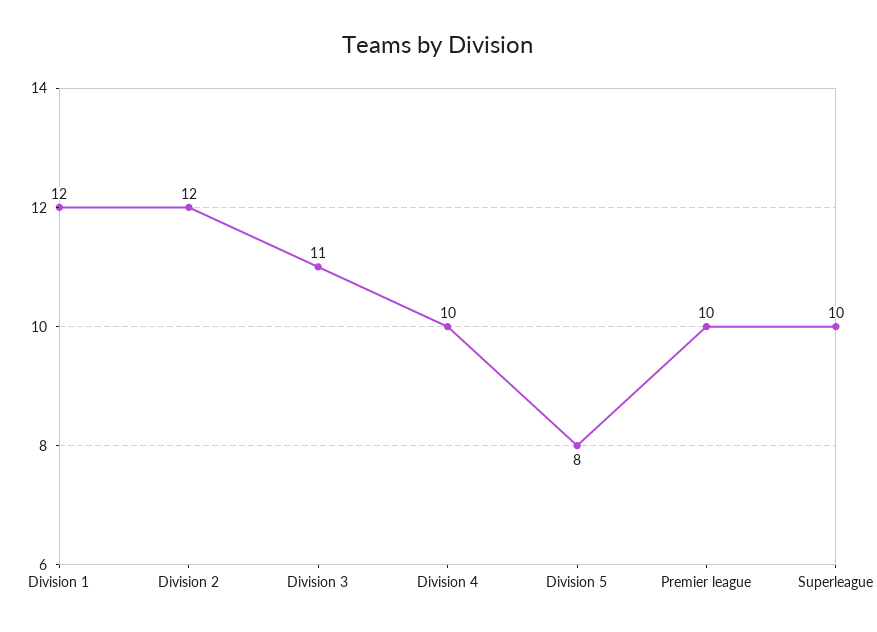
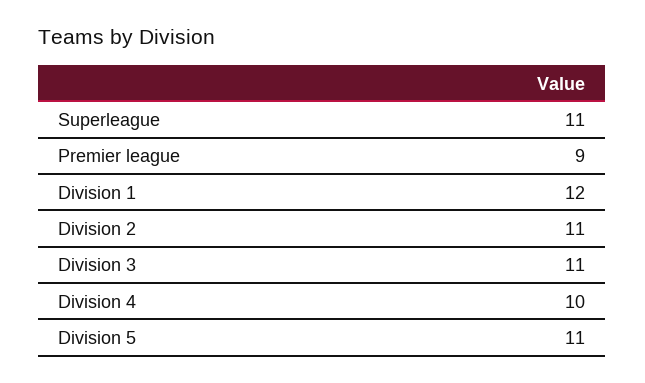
Division 2: 12 -> 11
Division 5: 8 -> 11
Premier league: 10 -> 9
Superleague: 10 -> 11

